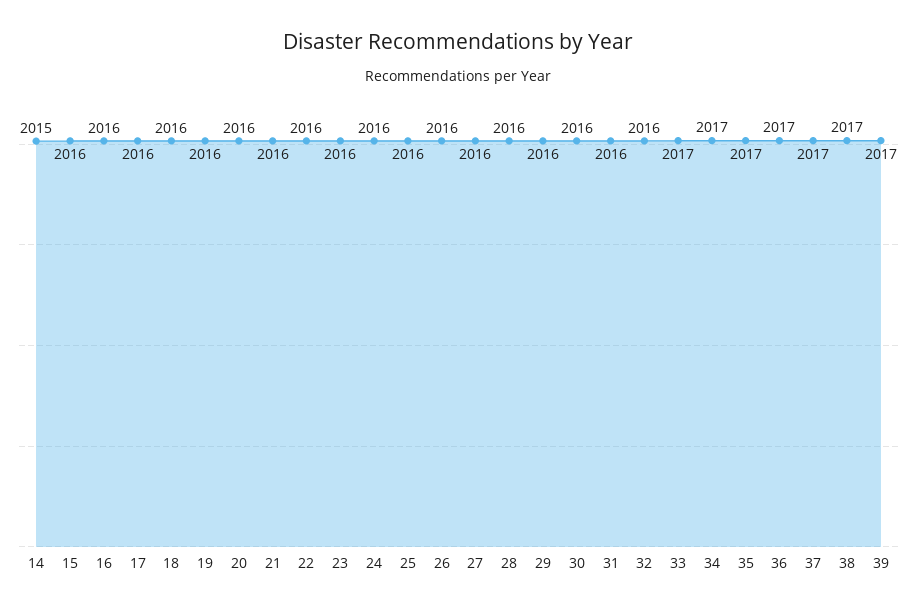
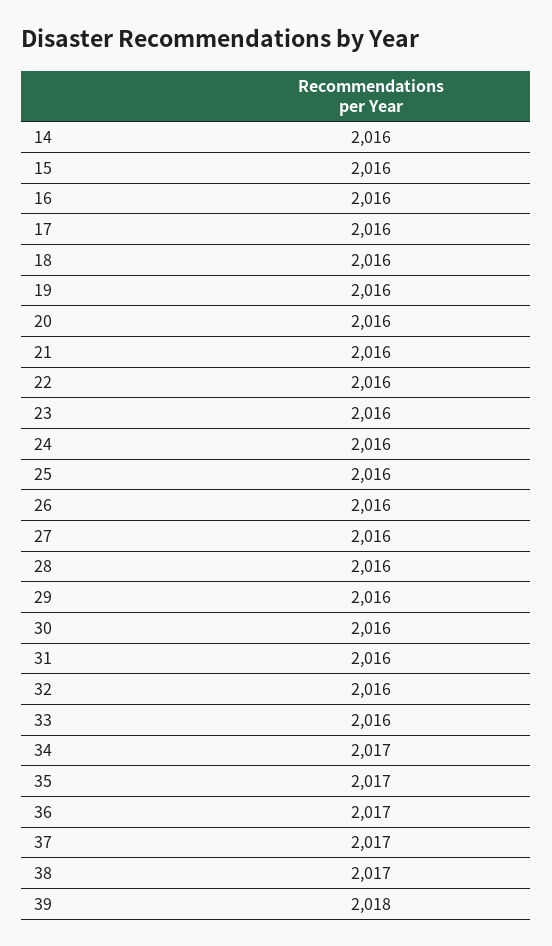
14: 2015 -> 2016
33: 2017 -> 2016
39: 2017 -> 2018

